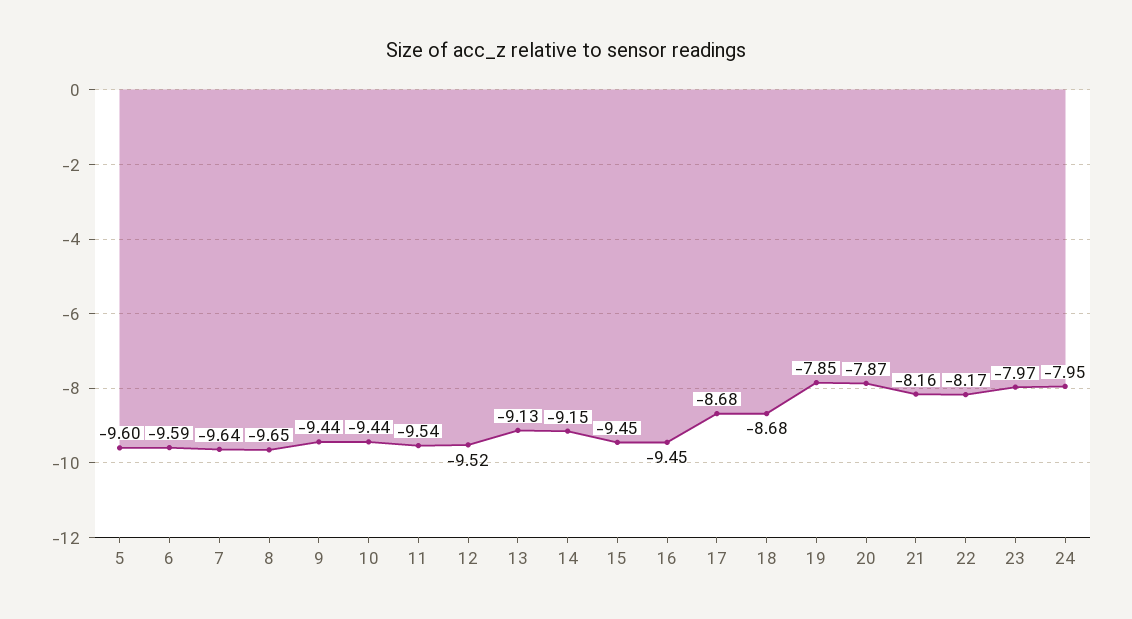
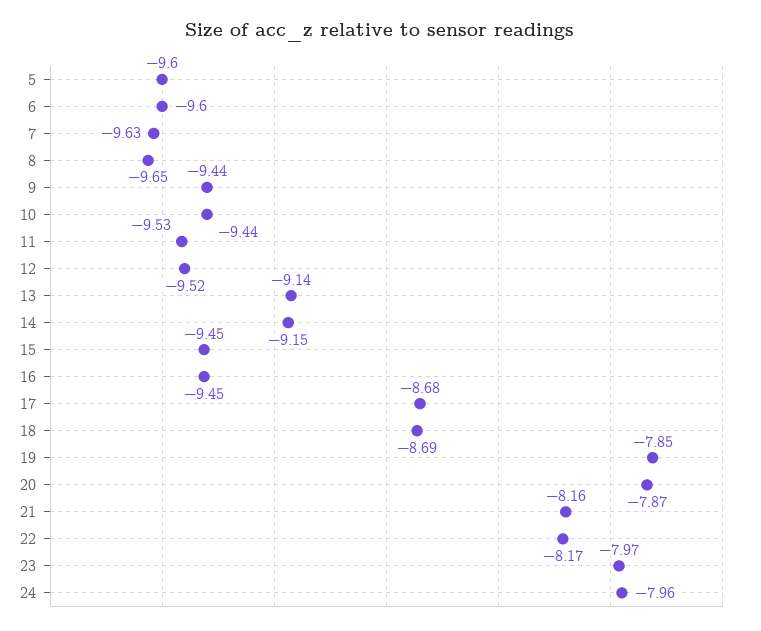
6: -9.59 -> -9.6
7: -9.64 -> -9.63
11: -9.54 -> -9.53
13: -9.13 -> -9.14
18: -8.68 -> -8.69
24: -7.95 -> -7.96

